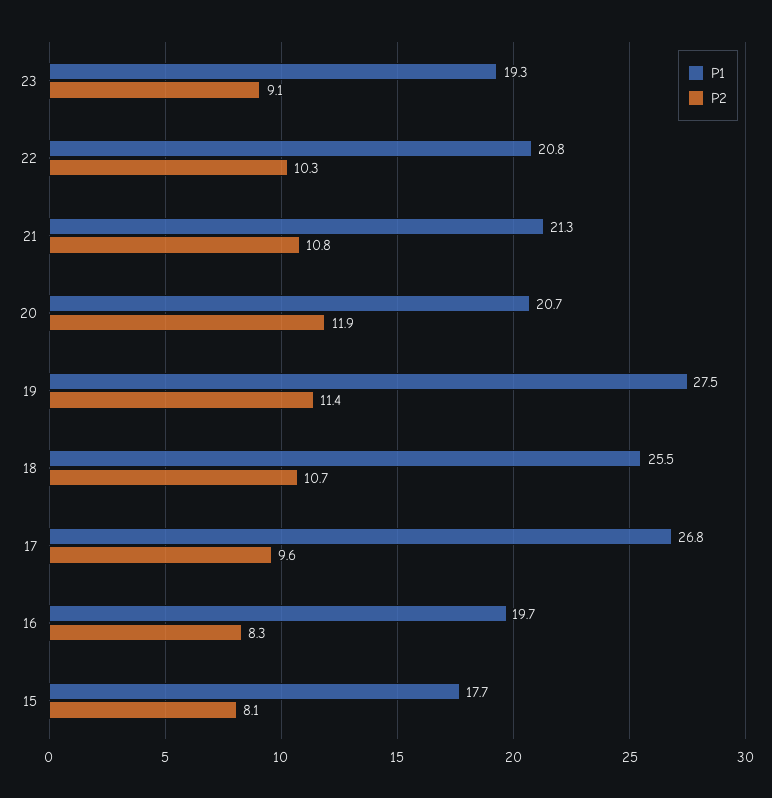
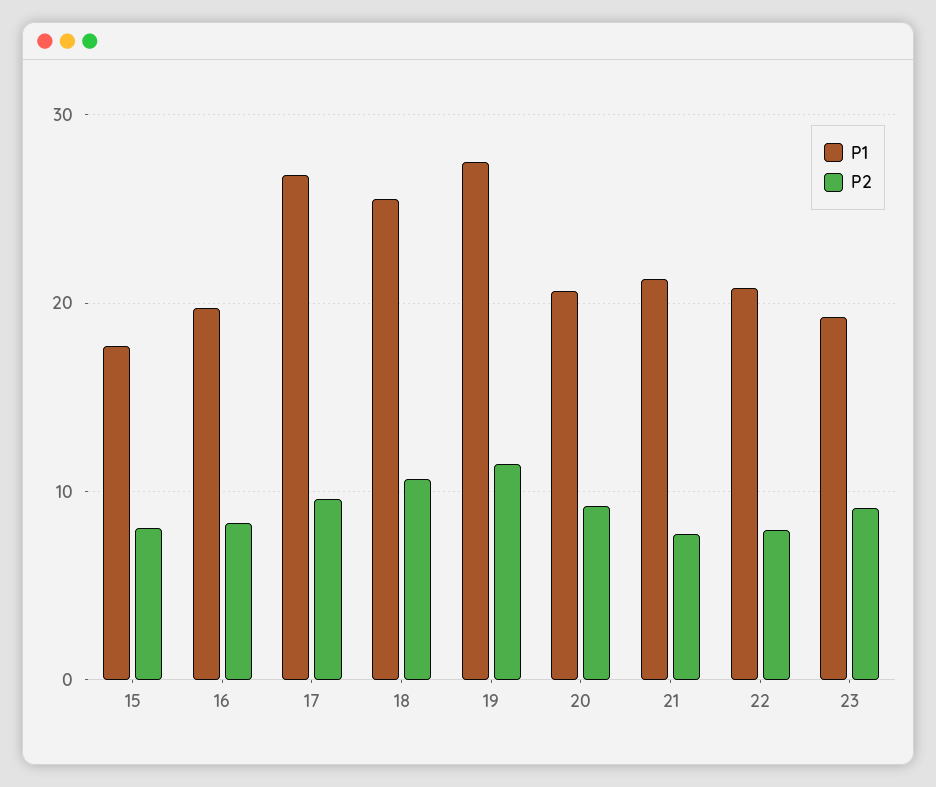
P2, 22: 10.3 -> 8
P2, 21: 10.8 -> 8
P2, 20: 11.9 -> 9

